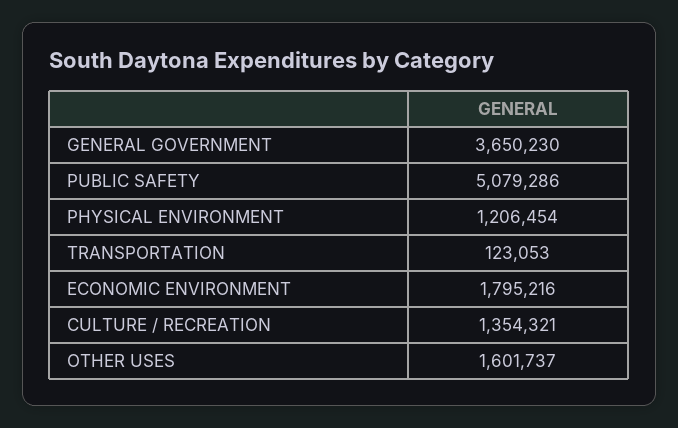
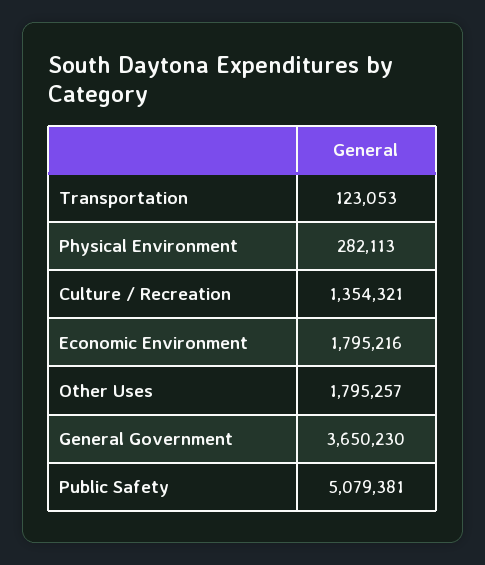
PUBLIC SAFETY: 5079286 -> 5079381
PHYSICAL ENVIRONMENT: 1206454 -> 282113
OTHER USES: 1601737 -> 1795257

